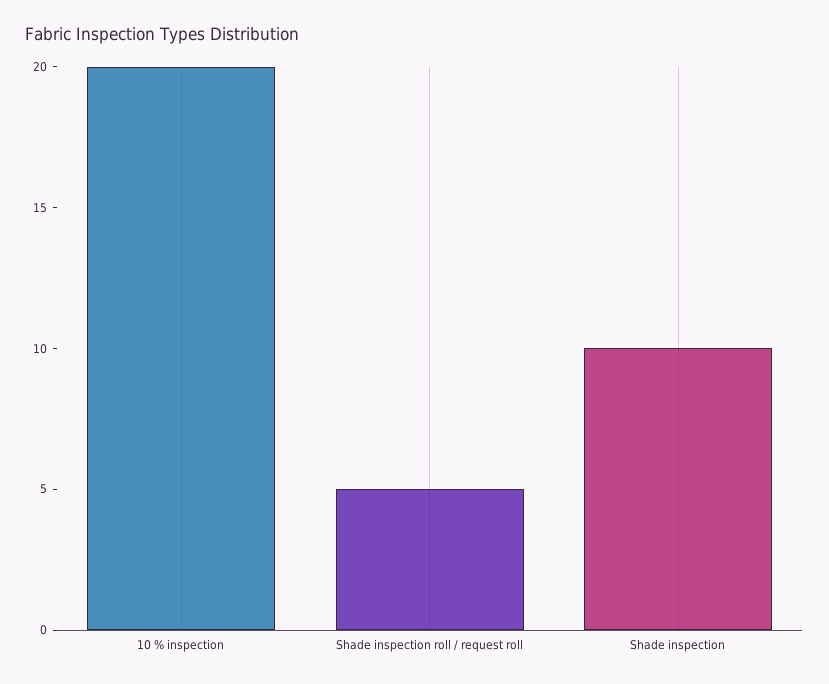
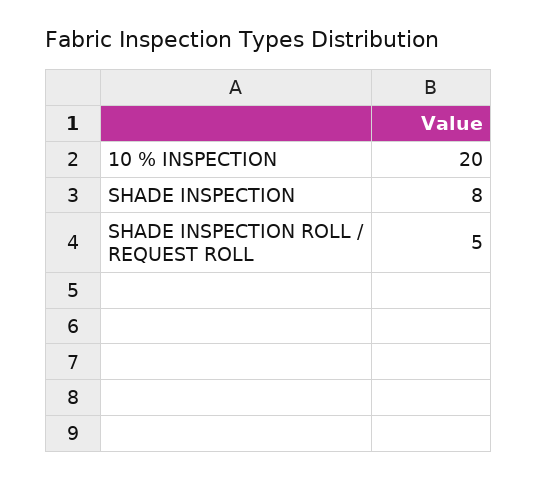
Shade inspection: 10 -> 8

